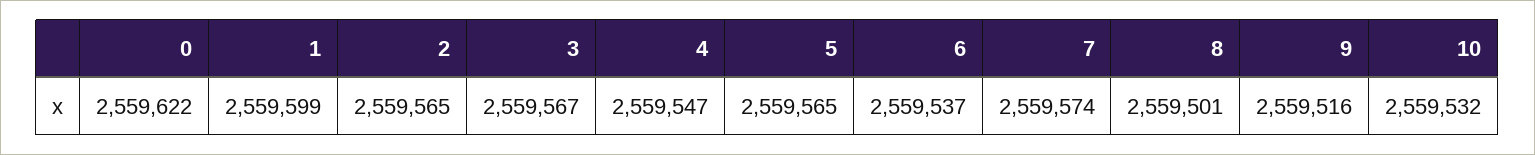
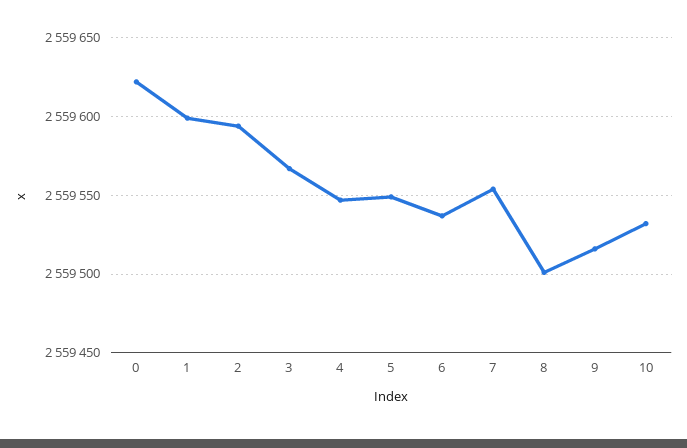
2: 2559565 -> 2559595
5: 2559565 -> 2559550
7: 2559574 -> 2559555

